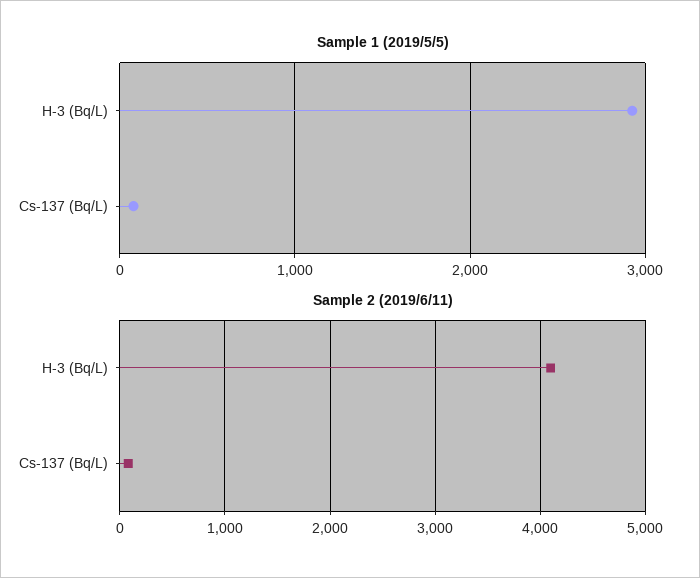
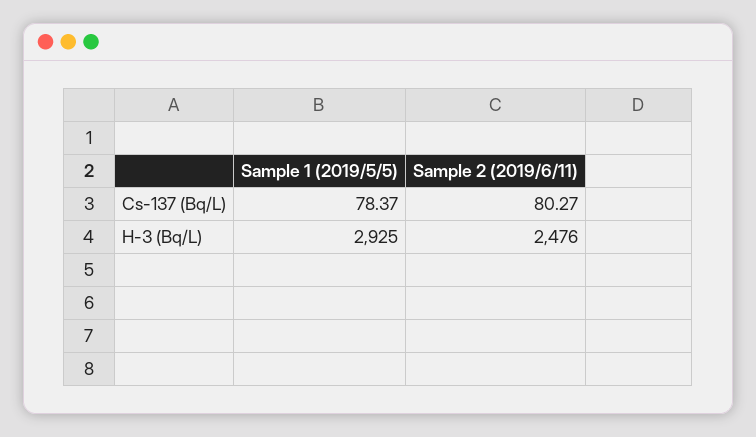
Sample 2 (2019/6/11), H-3 (Bq/L): 4100 -> 2476

